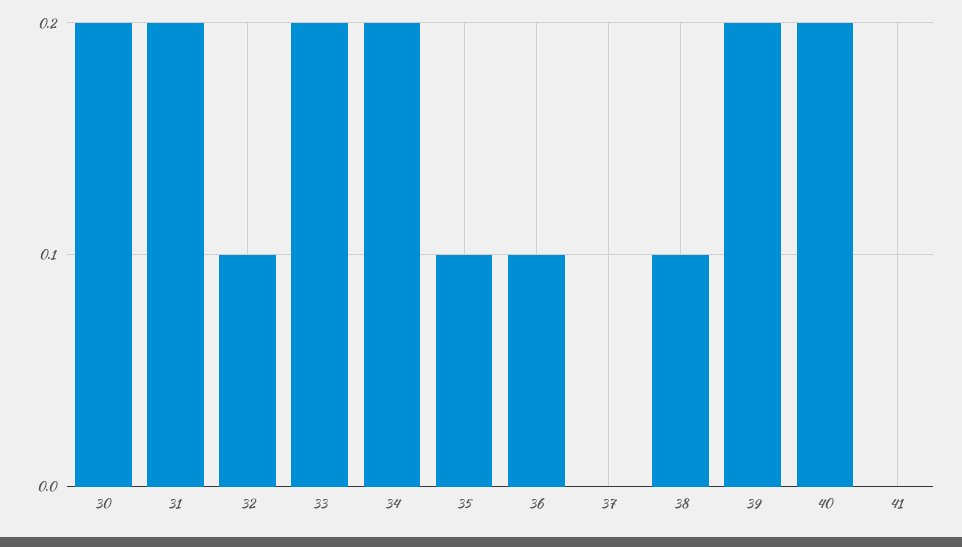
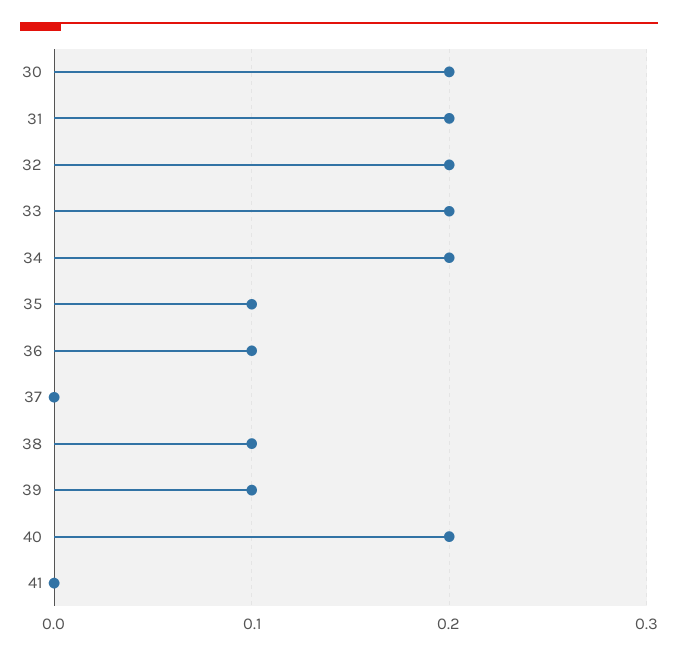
32: 0.1 -> 0.2
39: 0.2 -> 0.1

